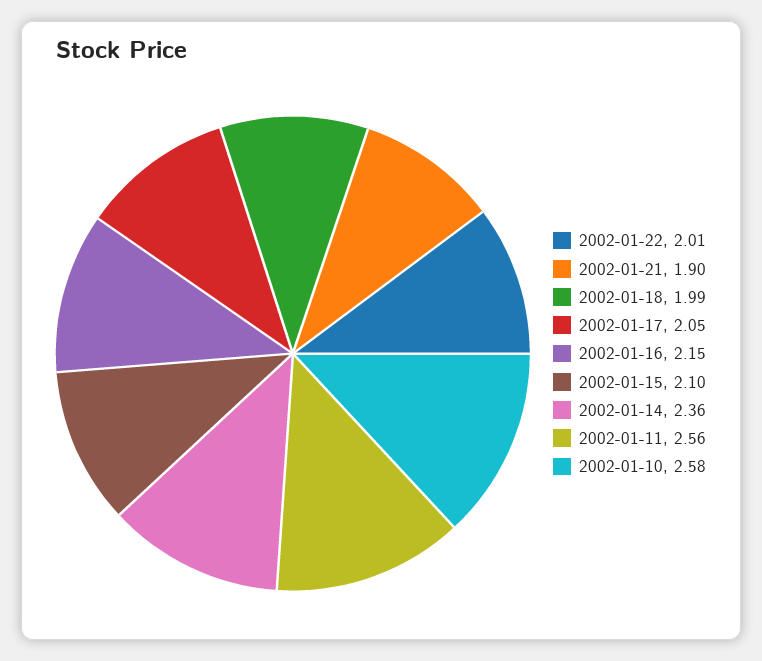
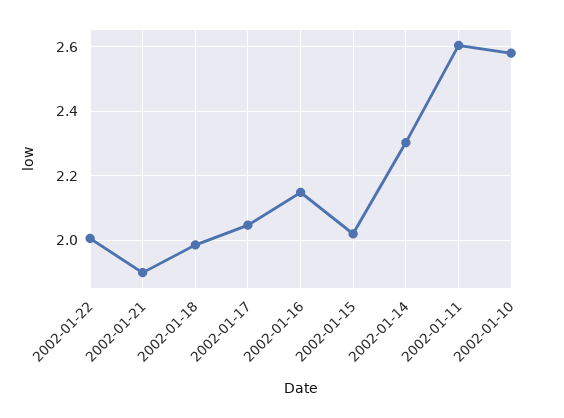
2002-01-15: 2.1 -> 2.02
2002-01-14: 2.36 -> 2.3
2002-01-11: 2.56 -> 2.6

